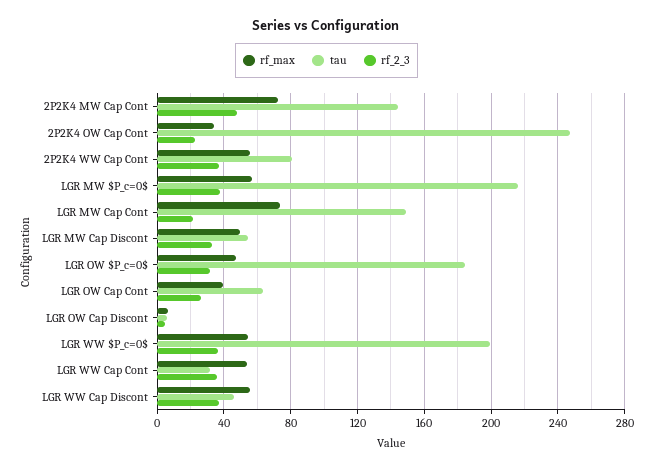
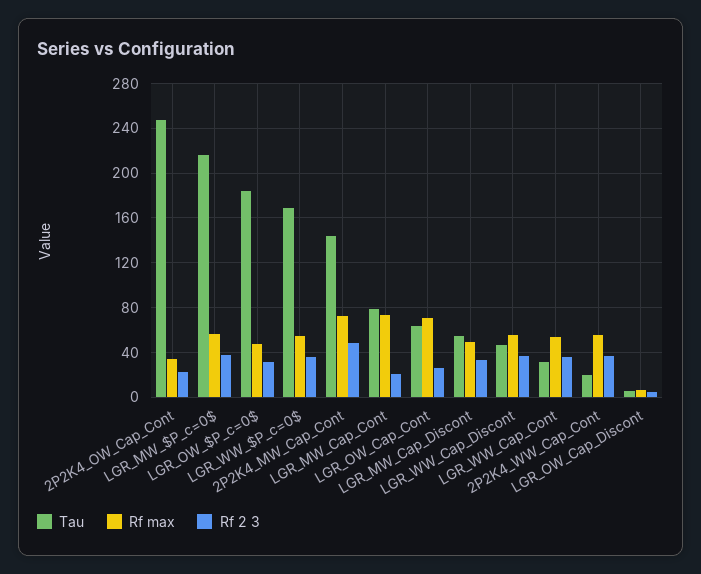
tau, 2P2K4 WW Cap Cont: 80 -> 20
tau, LGR MW Cap Cont: 150 -> 80
rf_max, LGR OW Cap Cont: 40 -> 70
tau, LGR WW $P_c=0$: 200 -> 170

